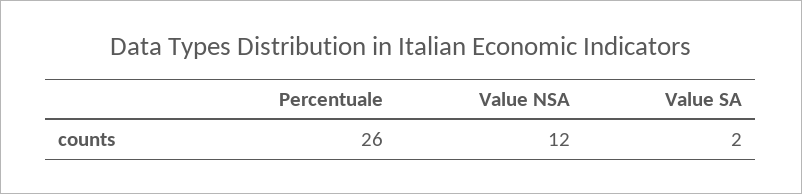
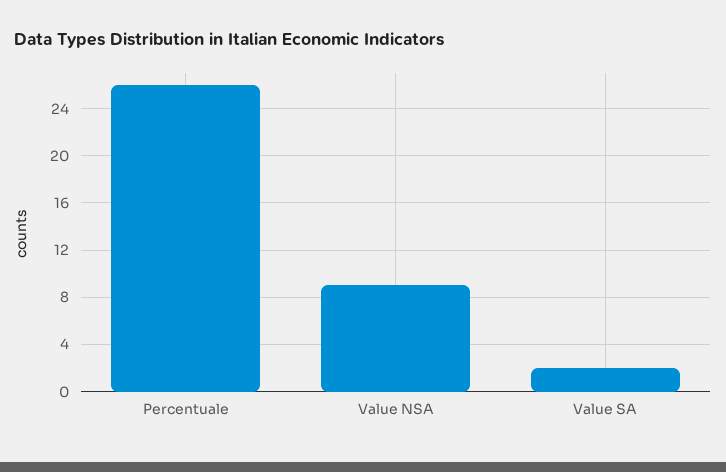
Value NSA: 12 -> 9

